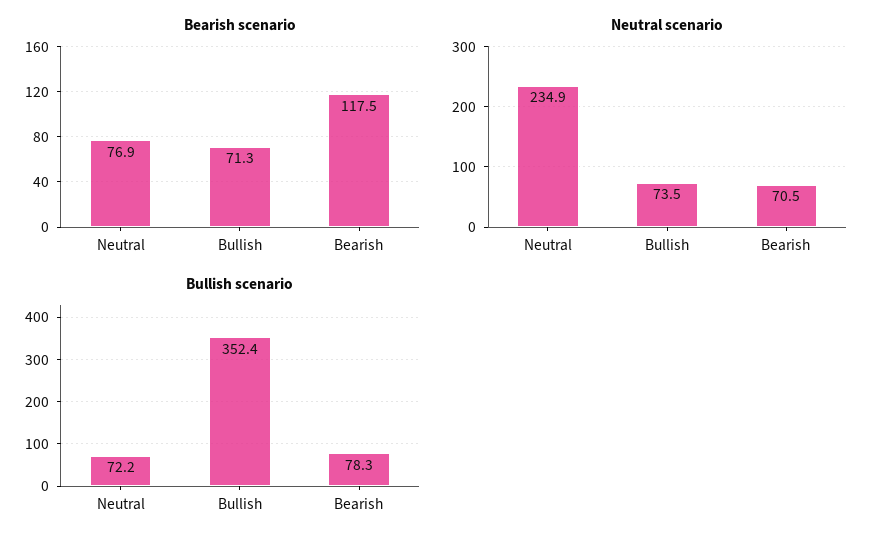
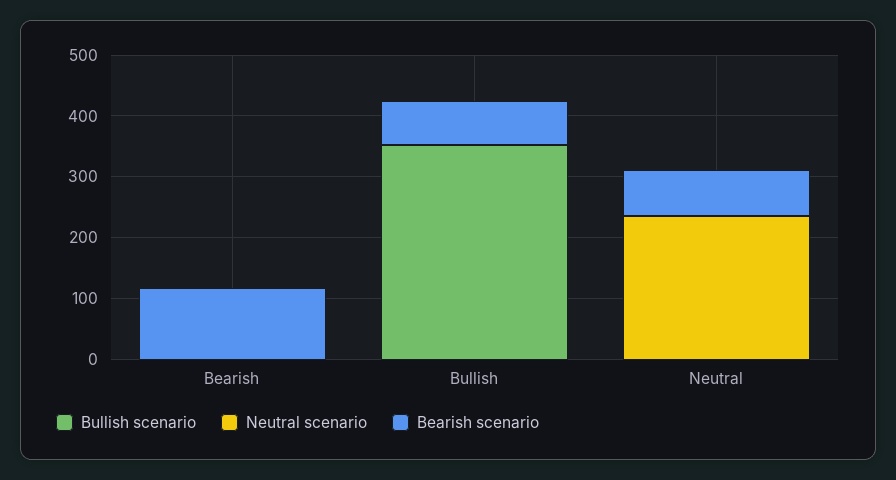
Neutral scenario, Bullish: 73.5 -> 0
Neutral scenario, Bearish: 70.5 -> 0
Bullish scenario, Neutral: 72.2 -> 0
Bullish scenario, Bearish: 78.3 -> 0

